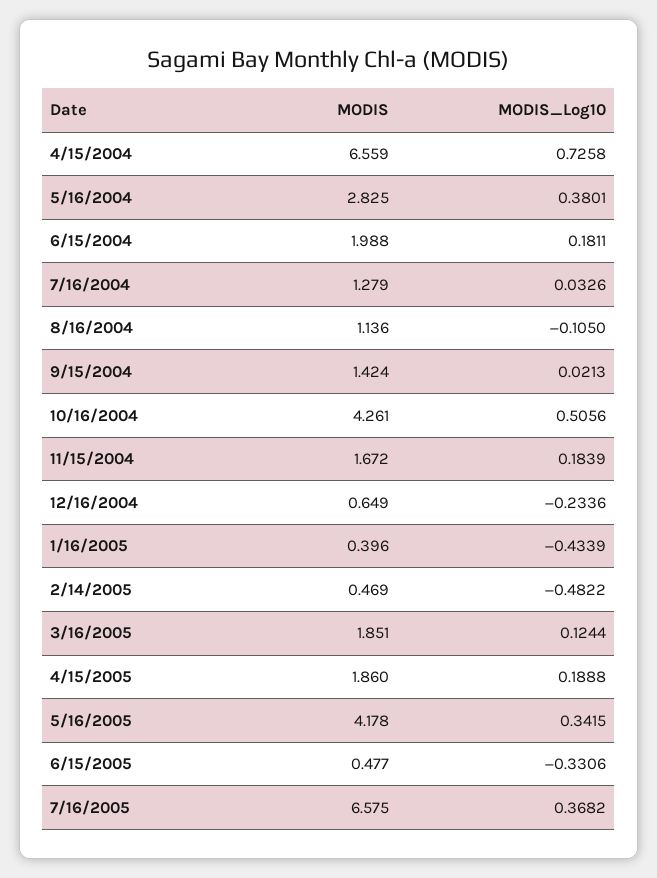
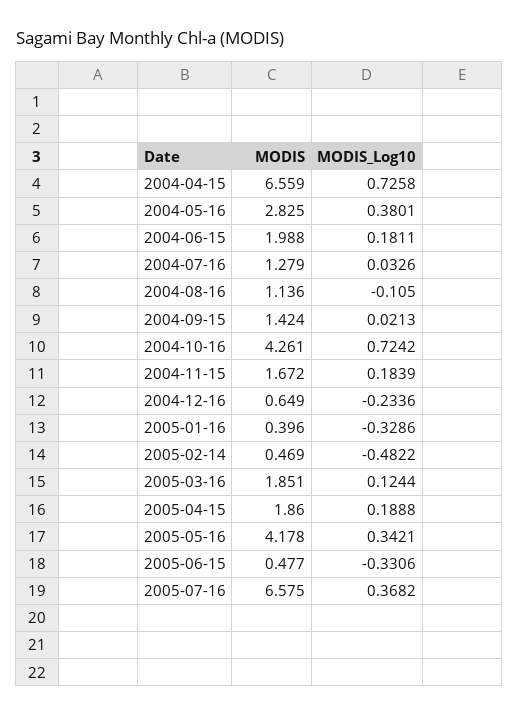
MODIS_Log10, 10/16/2004: 0.5056 -> 0.7242
MODIS_Log10, 1/16/2005: -0.4339 -> -0.3286
MODIS_Log10, 5/16/2005: 0.3415 -> 0.3421

